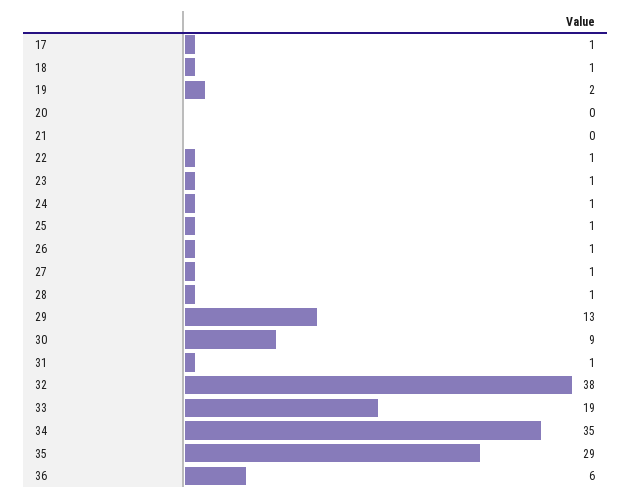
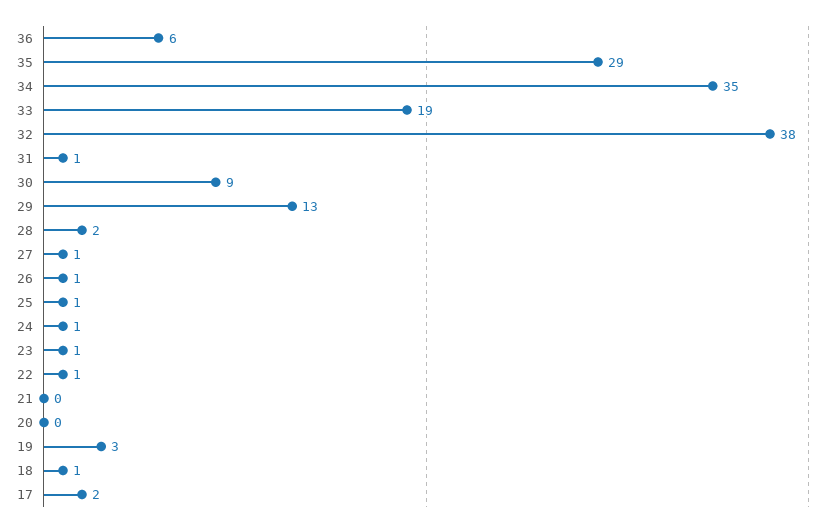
17: 1 -> 2
19: 2 -> 3
28: 1 -> 2

